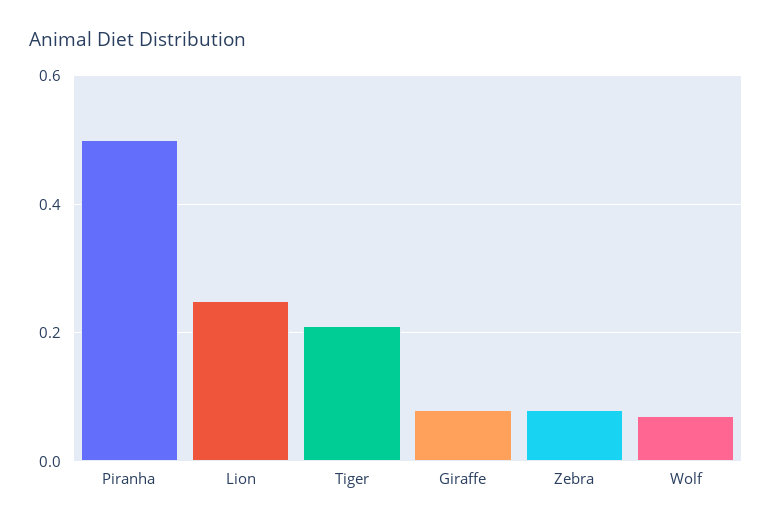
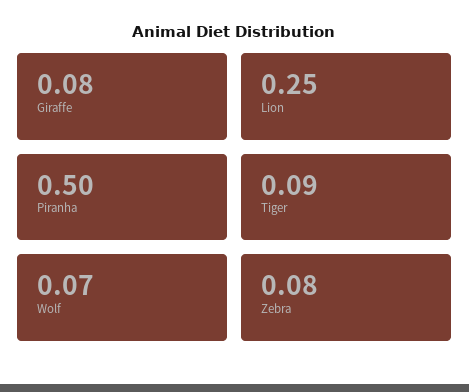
Tiger: 0.2 -> 0.09

